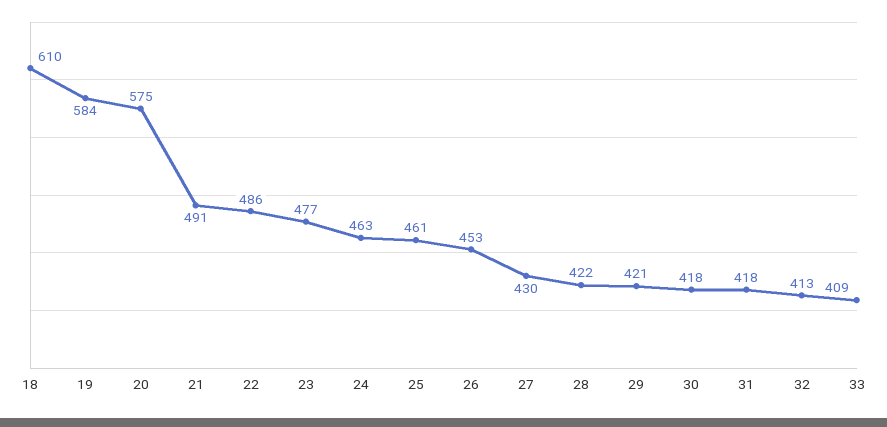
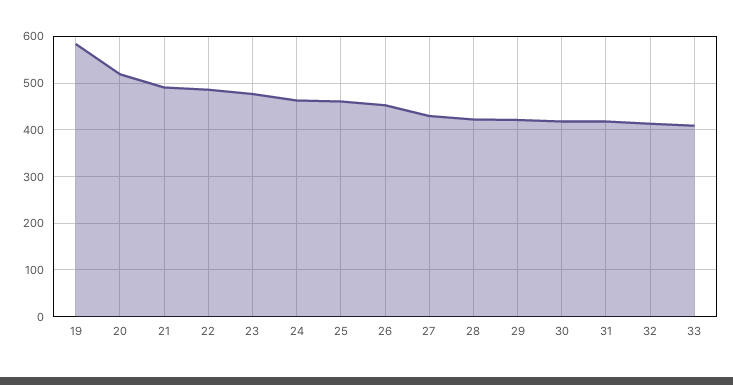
18: 610 -> none
20: 575 -> 520

